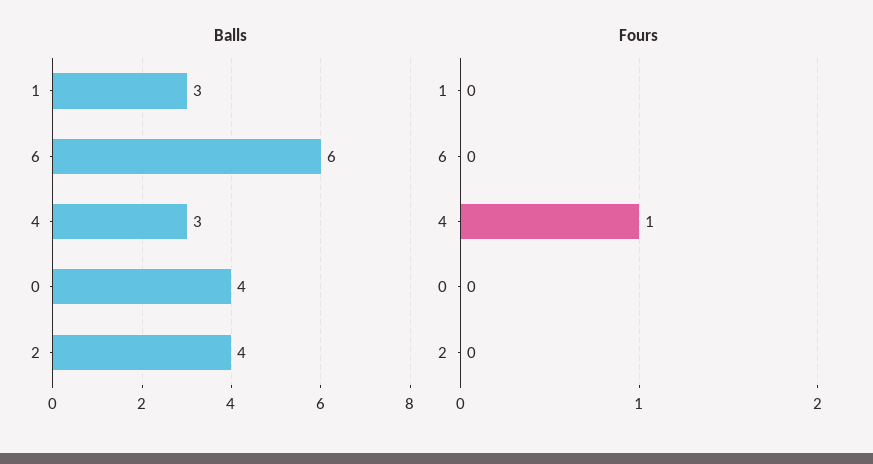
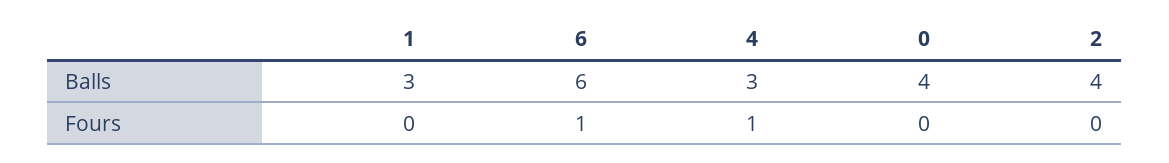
Fours, 6: 0 -> 1

